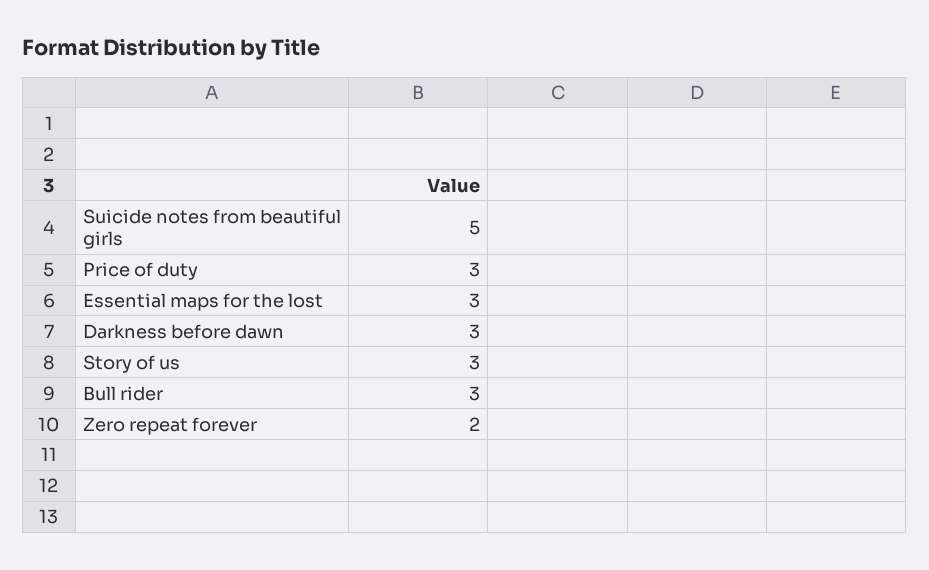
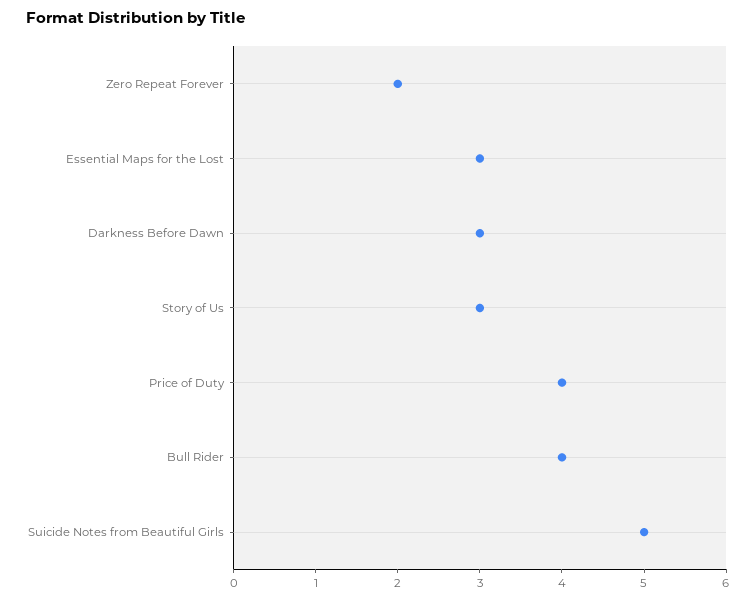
Price of duty: 3 -> 4
Bull rider: 3 -> 4

